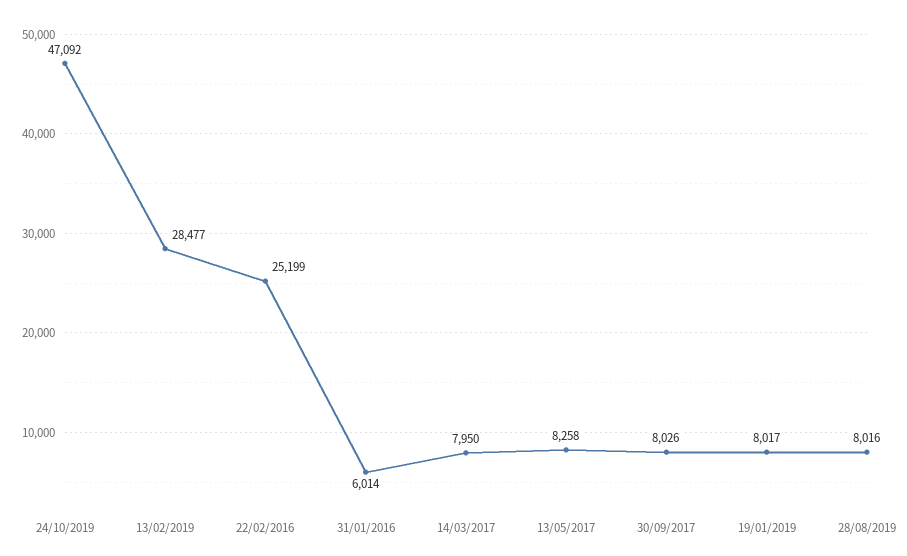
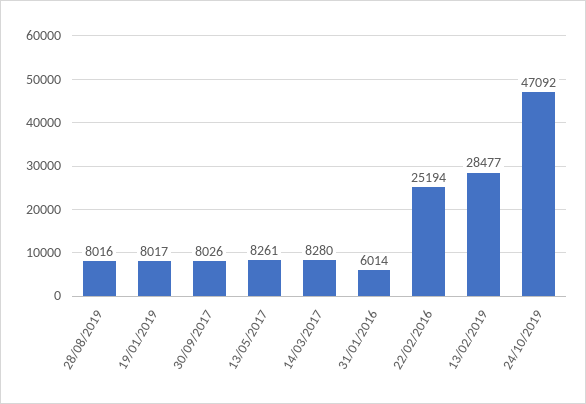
22/02/2016: 25199 -> 25194
14/03/2017: 7950 -> 8280
13/05/2017: 8258 -> 8261

